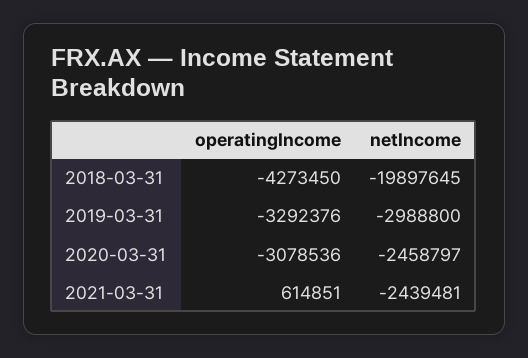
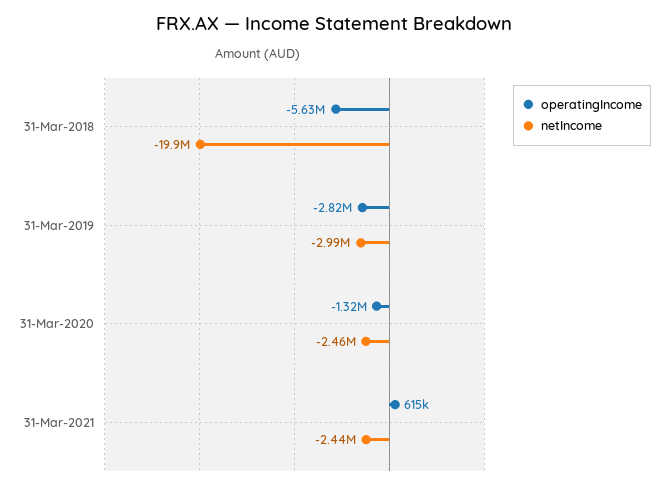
operatingIncome, 2018-03-31: -4273450 -> -5630000
operatingIncome, 2019-03-31: -3292376 -> -2820000
operatingIncome, 2020-03-31: -3078536 -> -1320000

